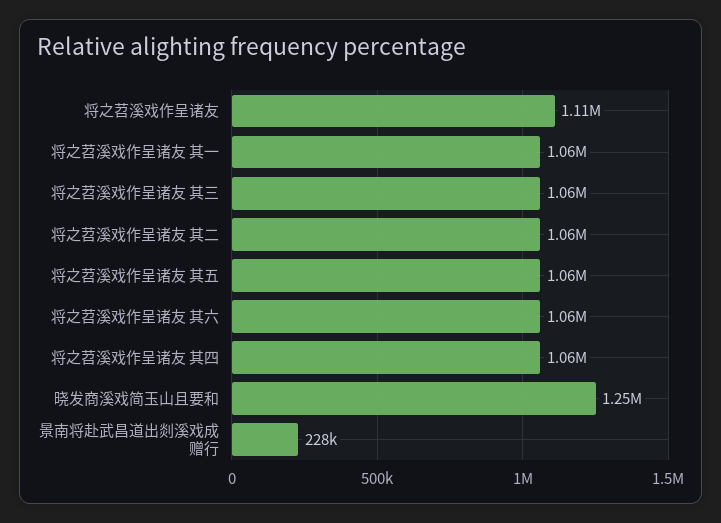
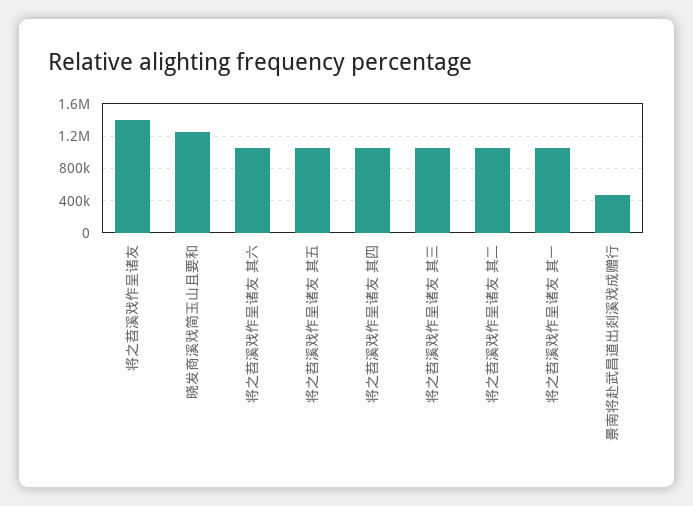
将之苕溪戏作呈诸友: 1110000 -> 1400000
景南将赴武昌道出剡溪戏成赠行: 228000 -> 500000

